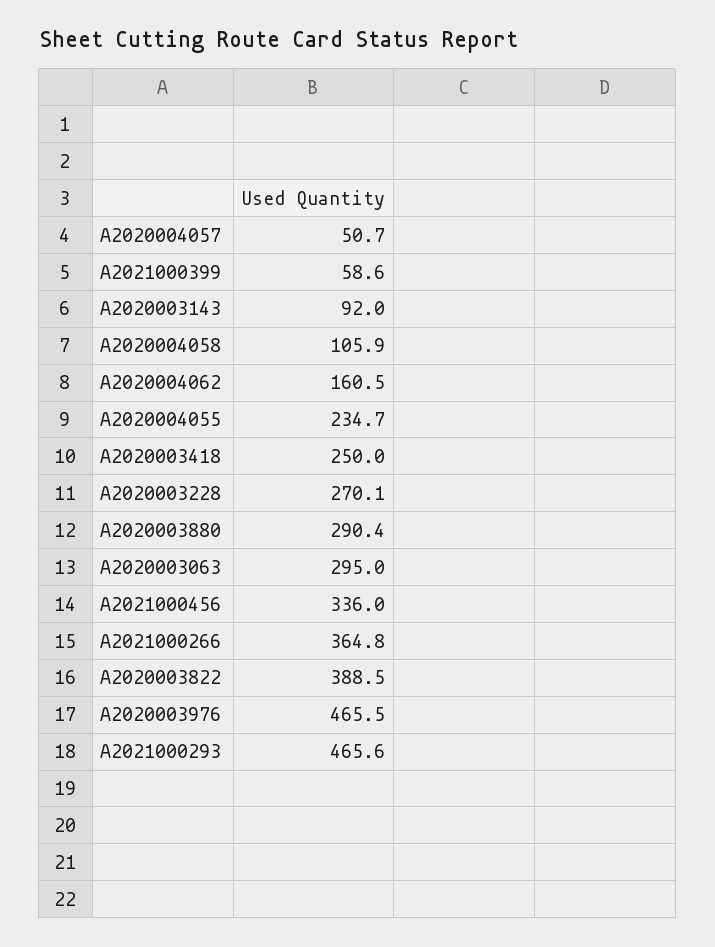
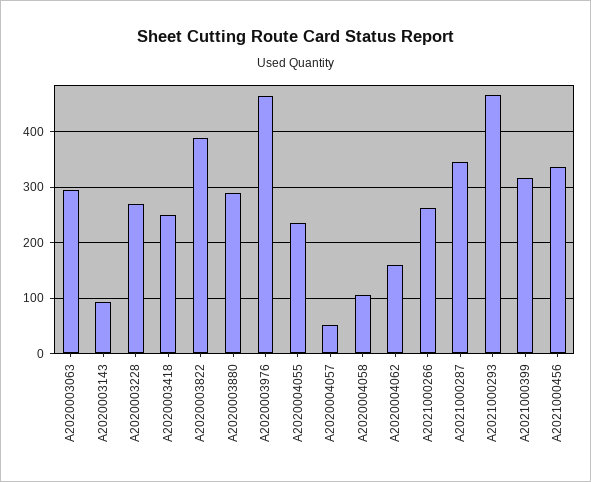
A2021000399: 58.6 -> 320
A2021000266: 364.8 -> 260
A2021000287: none -> 340

